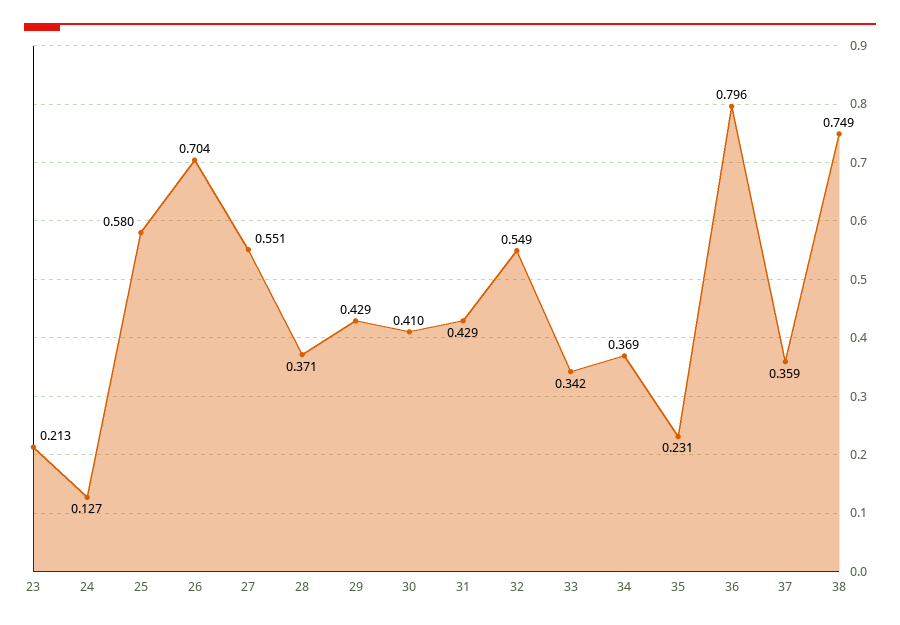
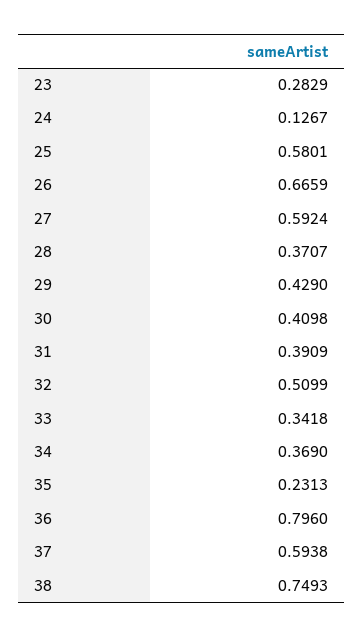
23: 0.213 -> 0.2829
26: 0.704 -> 0.6659
27: 0.551 -> 0.5924
31: 0.429 -> 0.3909
32: 0.549 -> 0.5099
37: 0.359 -> 0.5938

